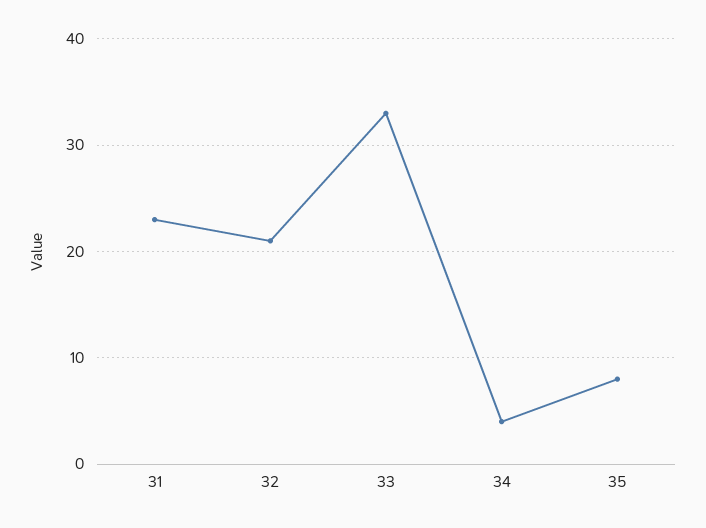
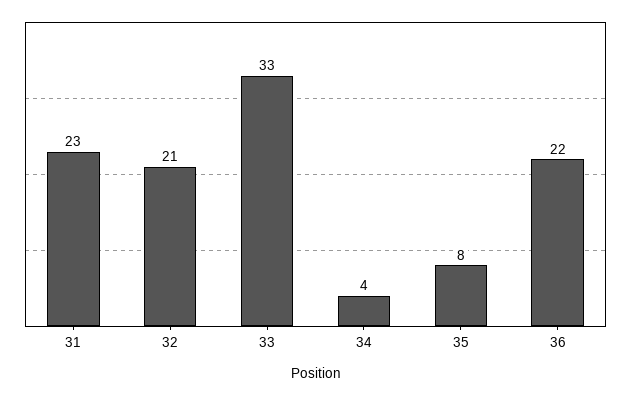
36: none -> 22

